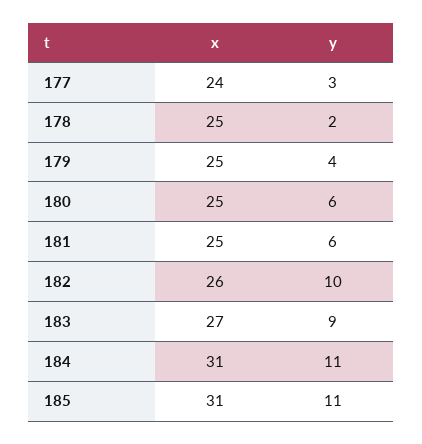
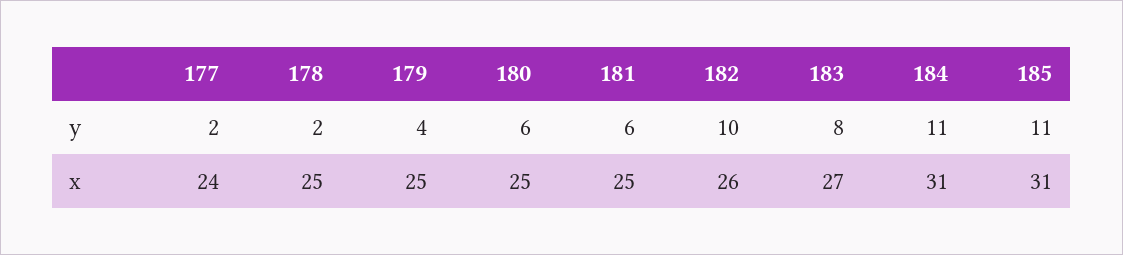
y, 177: 3 -> 2
y, 183: 9 -> 8

